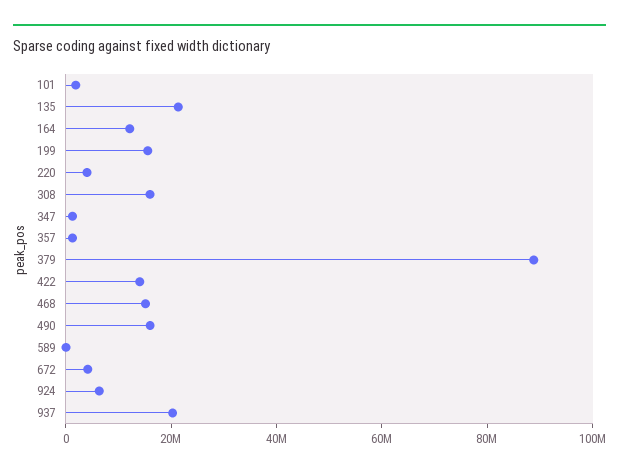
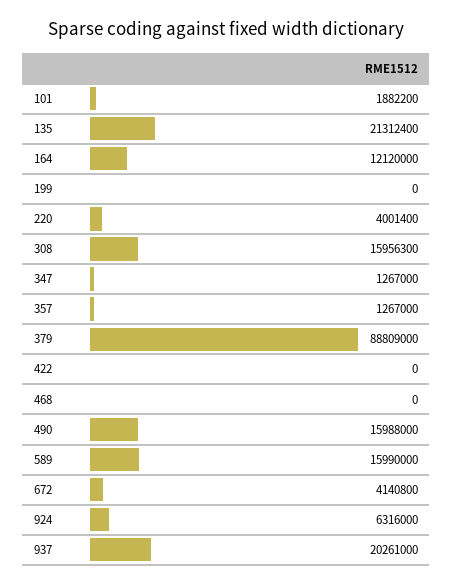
199: 15000000 -> 0
422: 15000000 -> 0
468: 15000000 -> 0
589: 0 -> 15990000

